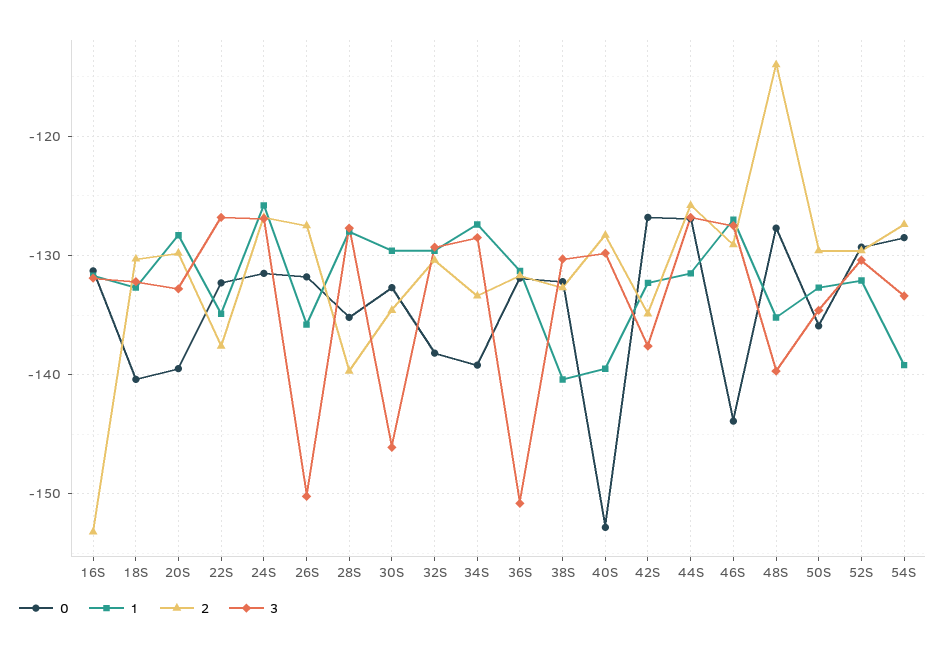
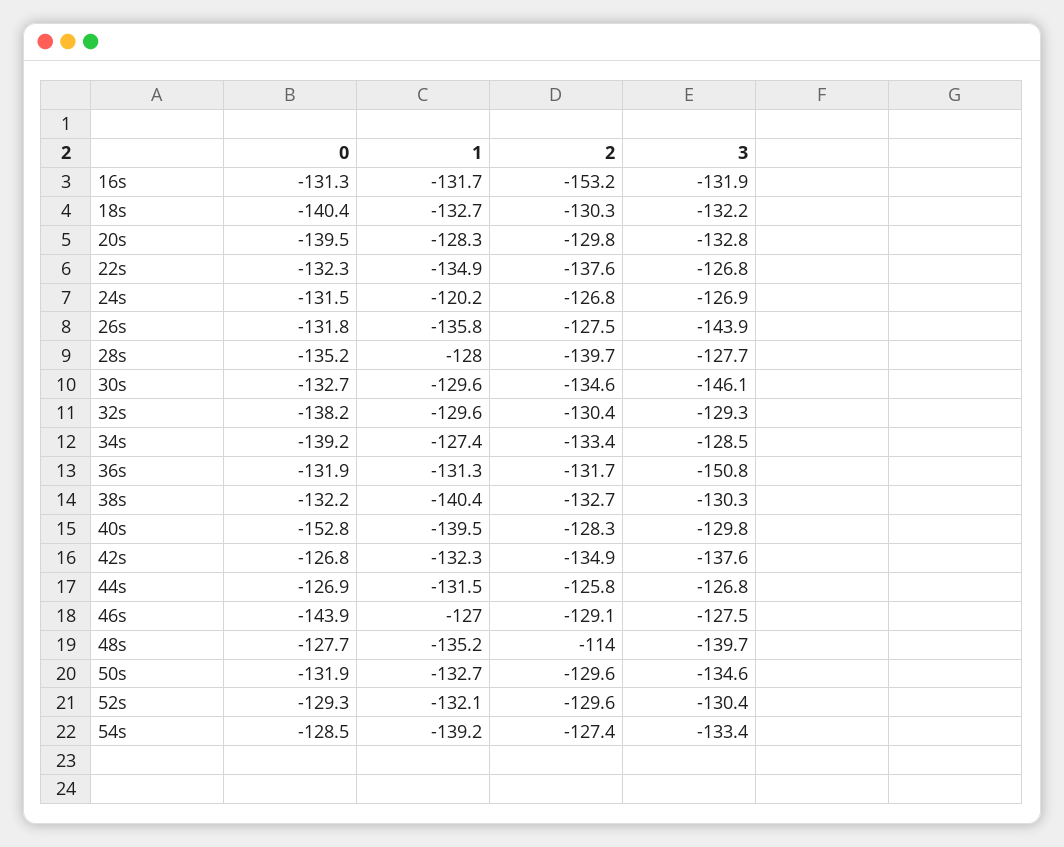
1, 24S: -126 -> -120.2
3, 26S: -150 -> -143.9
0, 50S: -136 -> -131.9

